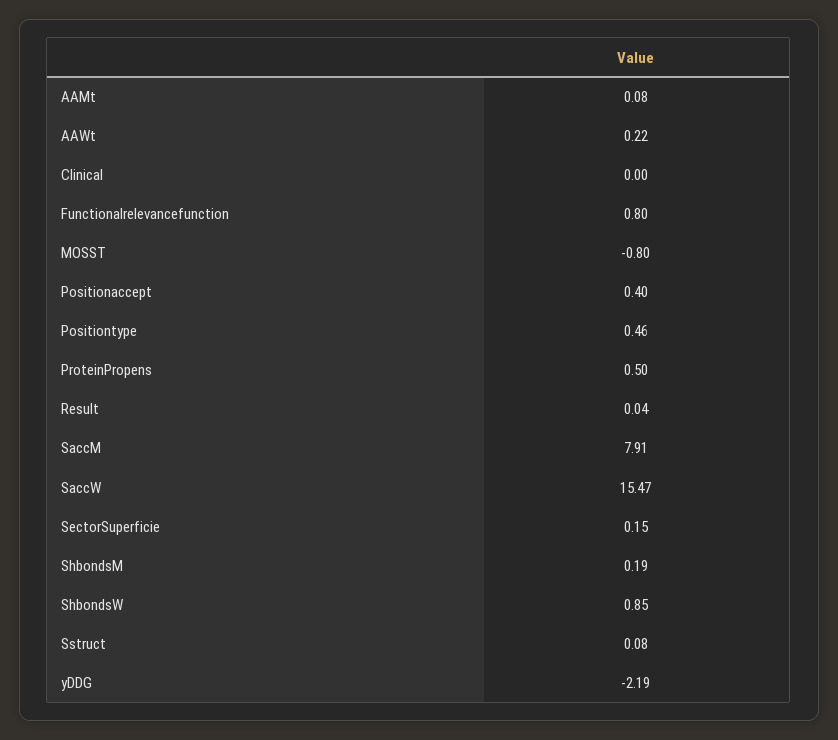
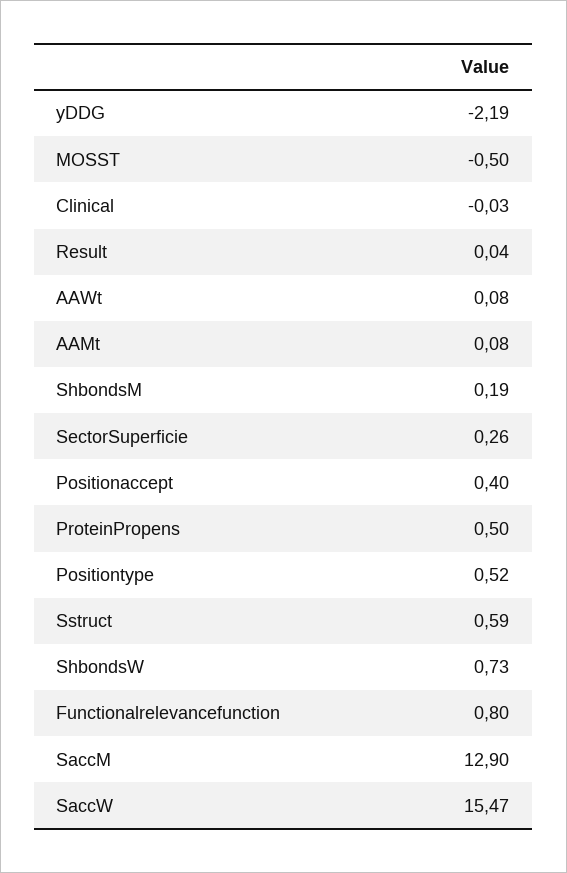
AAWt: 0.22 -> 0.08
Clinical: 0 -> -0.03
MOSST: -0.8 -> -0.5
Positiontype: 0.46 -> 0.52
SaccM: 7.91 -> 12.9
SectorSuperficie: 0.15 -> 0.26
ShbondsW: 0.85 -> 0.73
Sstruct: 0.08 -> 0.59

